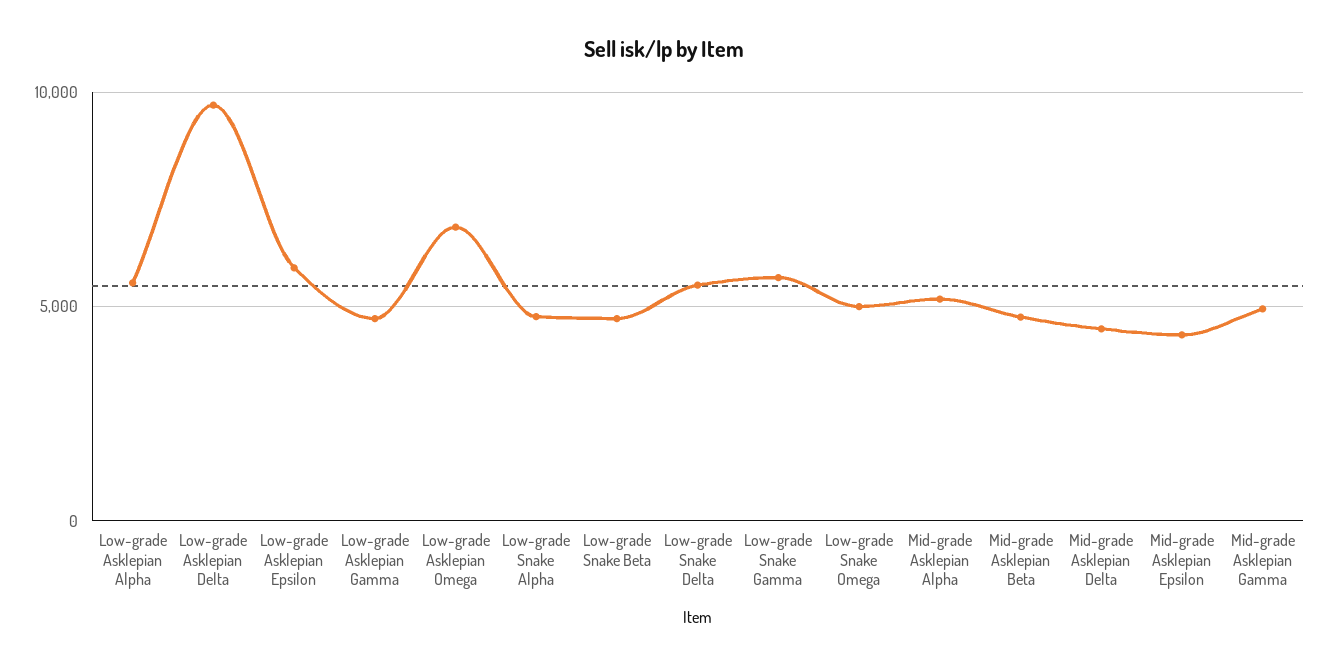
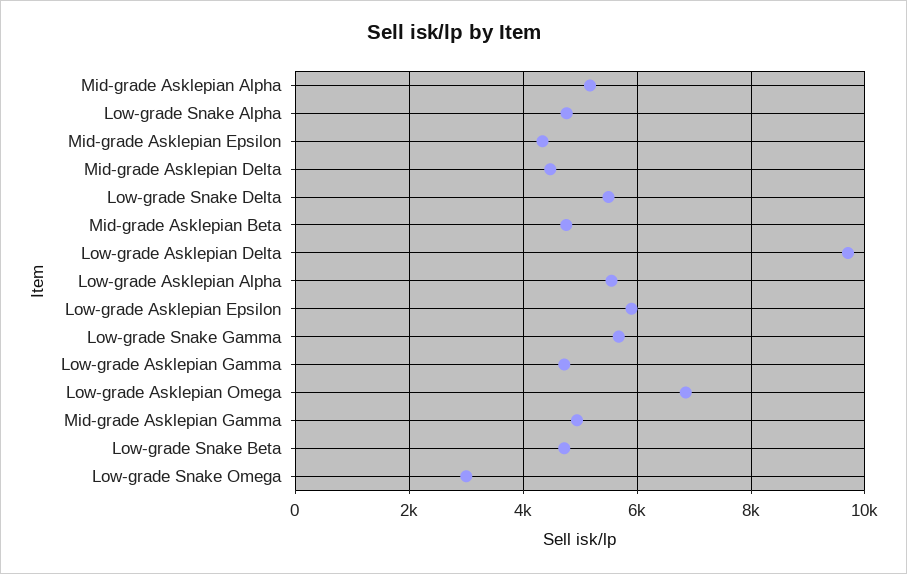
Low-grade Snake Omega: 5000 -> 3000

